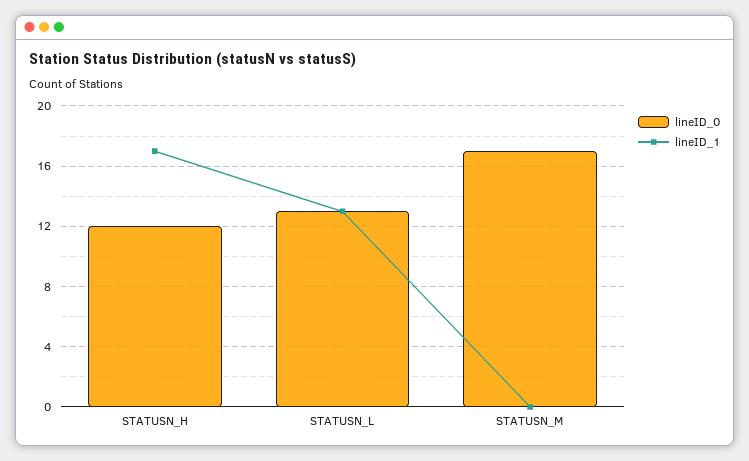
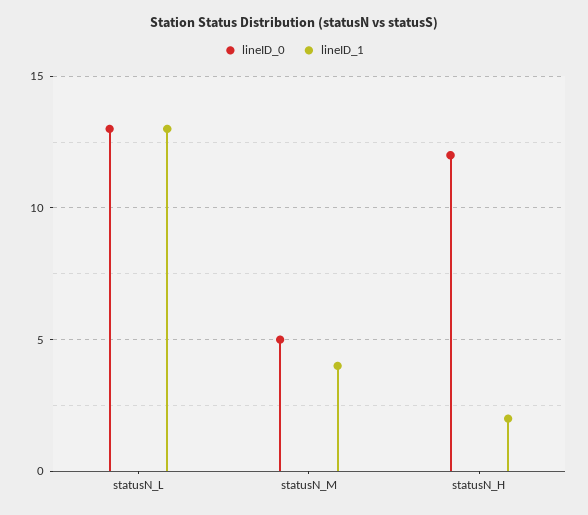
lineID_1, STATUSN_H: 17 -> 2
lineID_0, STATUSN_M: 17 -> 5
lineID_1, STATUSN_M: 0 -> 4

